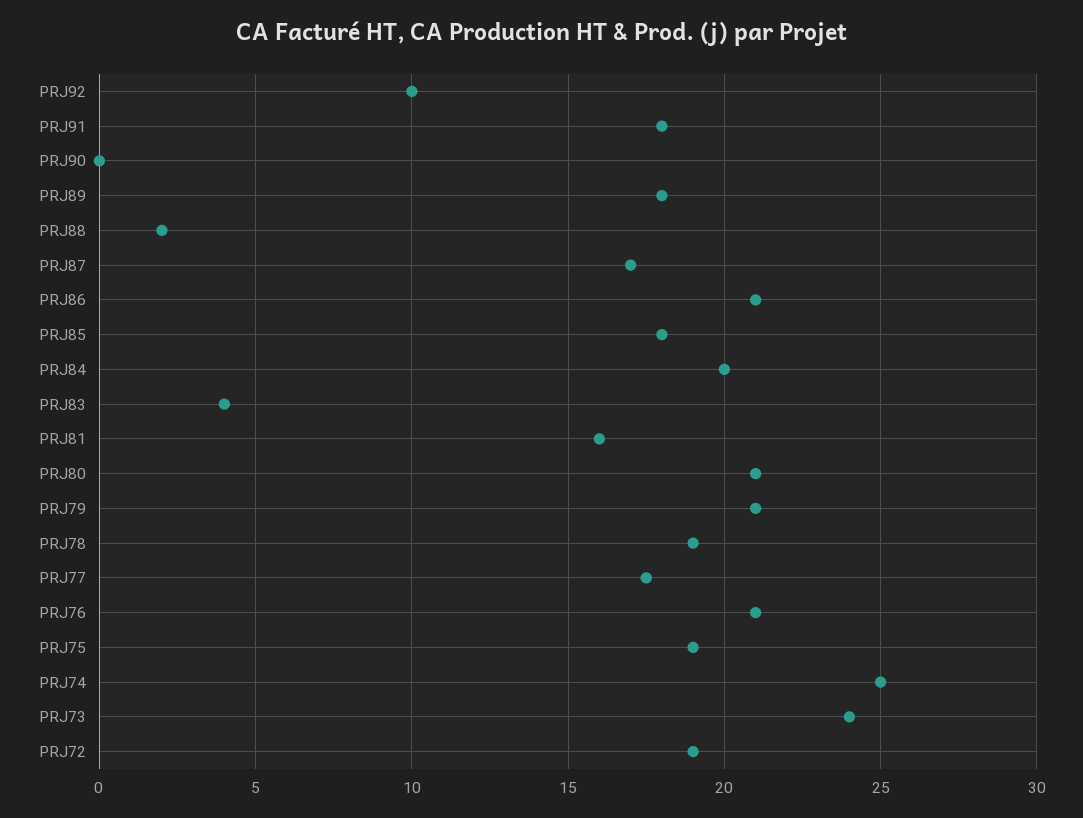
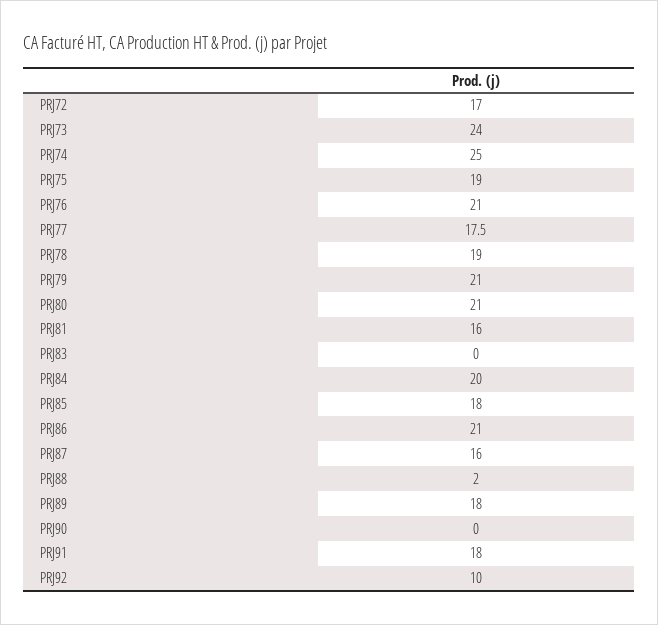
PRJ87: 17 -> 16
PRJ83: 4 -> 0
PRJ72: 19 -> 17

